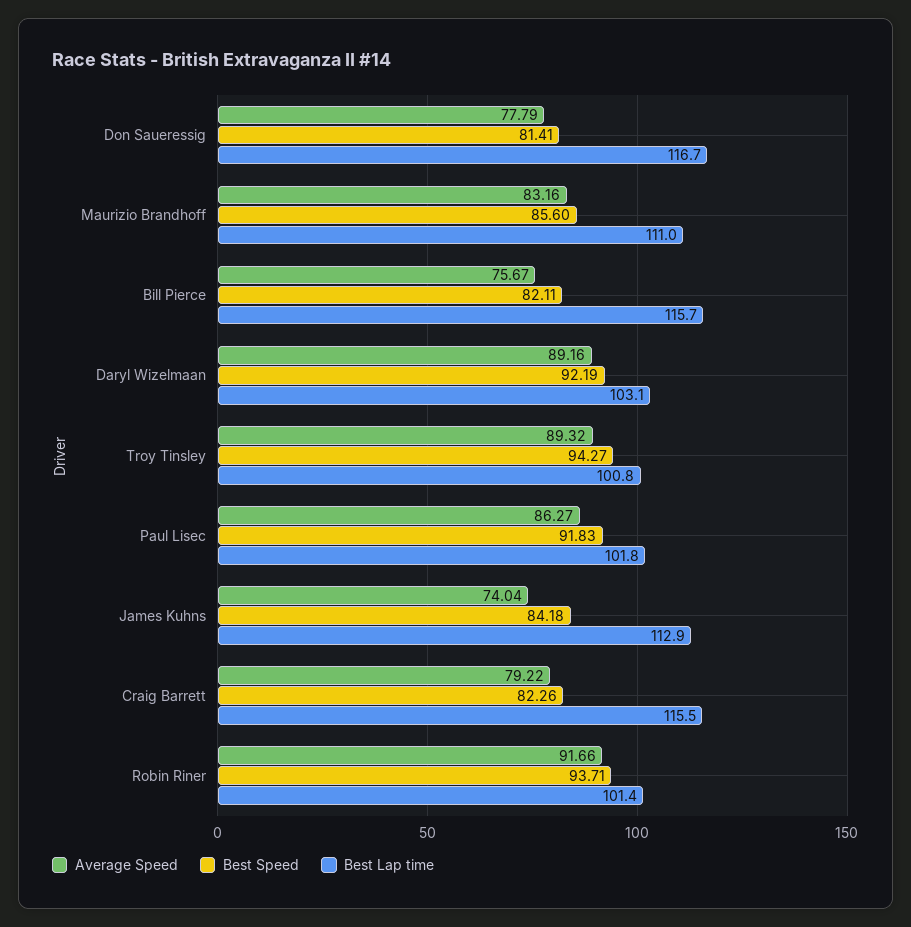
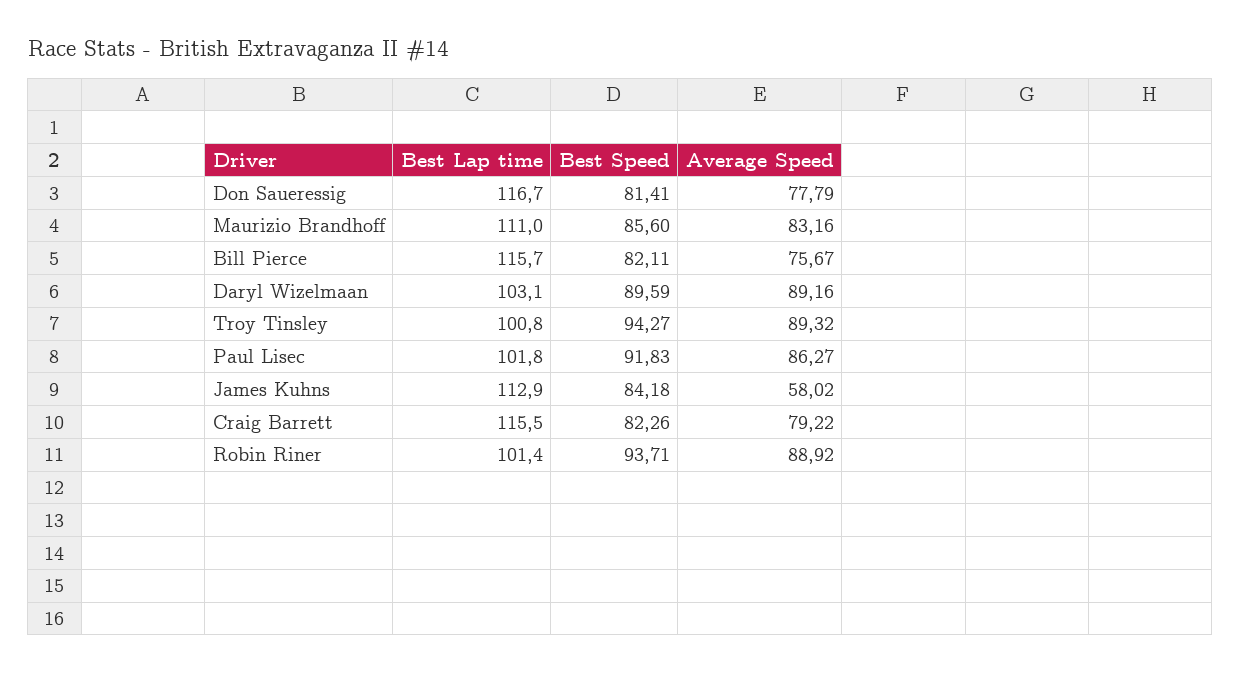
Best Speed, Daryl Wizelmaan: 92.19 -> 89.59
Average Speed, James Kuhns: 74.04 -> 58.02
Average Speed, Robin Riner: 91.66 -> 88.92

